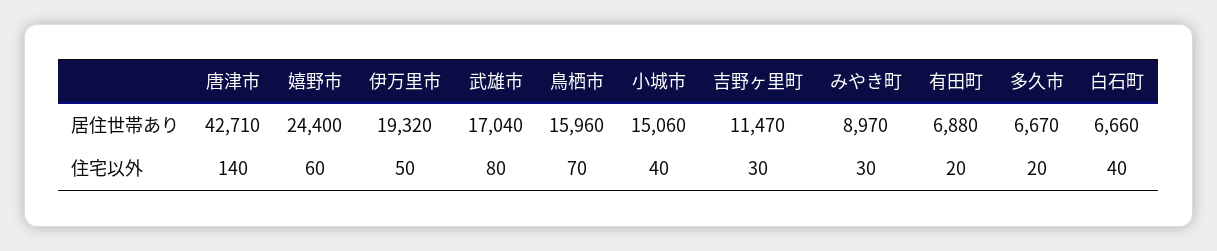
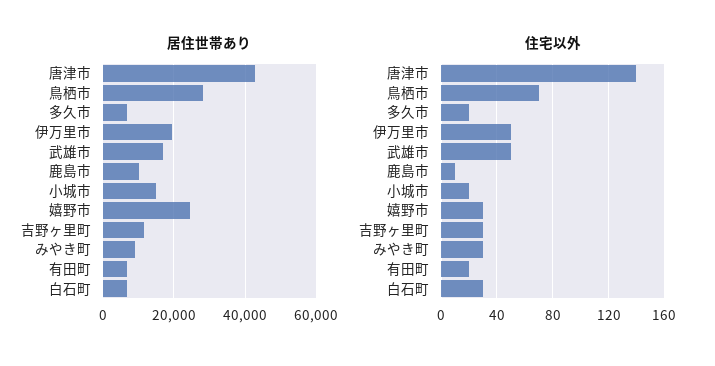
居住世帯あり, 鳥栖市: 15960 -> 28000
住宅以外, 嬉野市: 60 -> 30
住宅以外, 武雄市: 80 -> 50
住宅以外, 小城市: 40 -> 20
住宅以外, 白石町: 40 -> 30
居住世帯あり, 鹿島市: none -> 10000
住宅以外, 鹿島市: none -> 10

